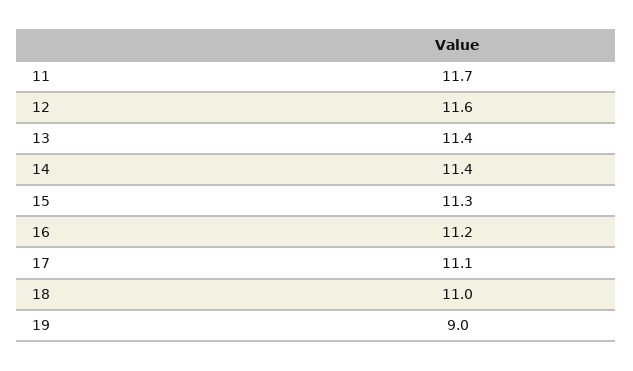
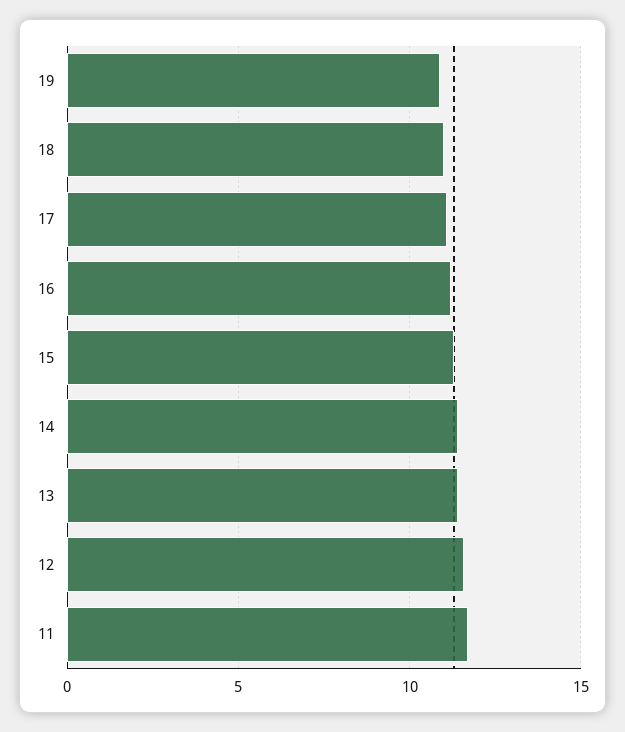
19: 9 -> 11

